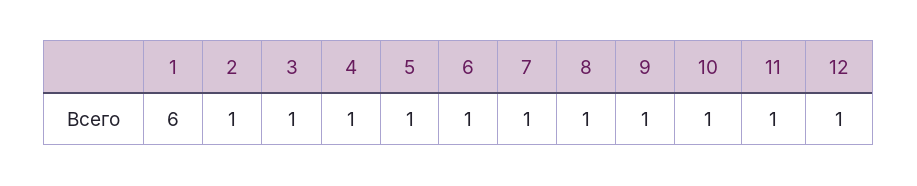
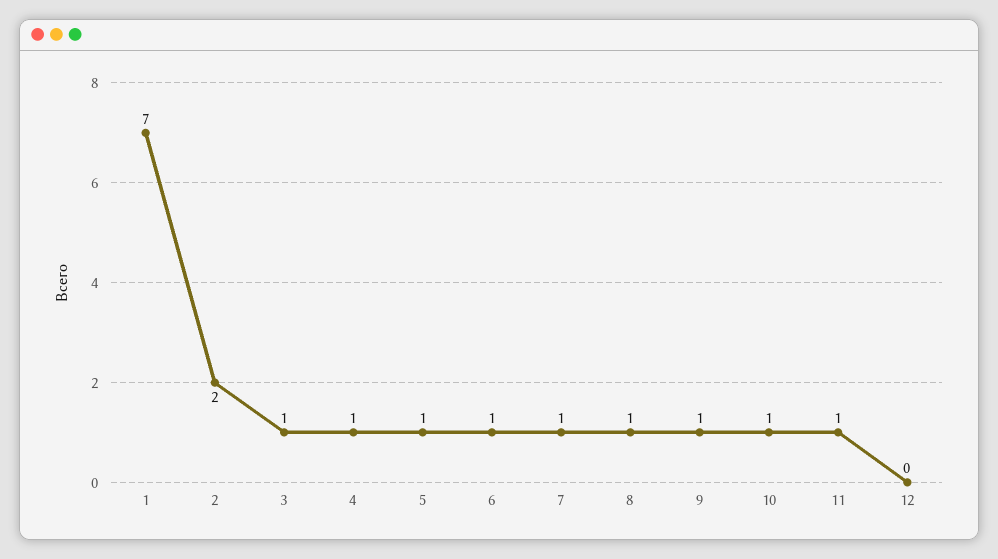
1: 6 -> 7
2: 1 -> 2
12: 1 -> 0

